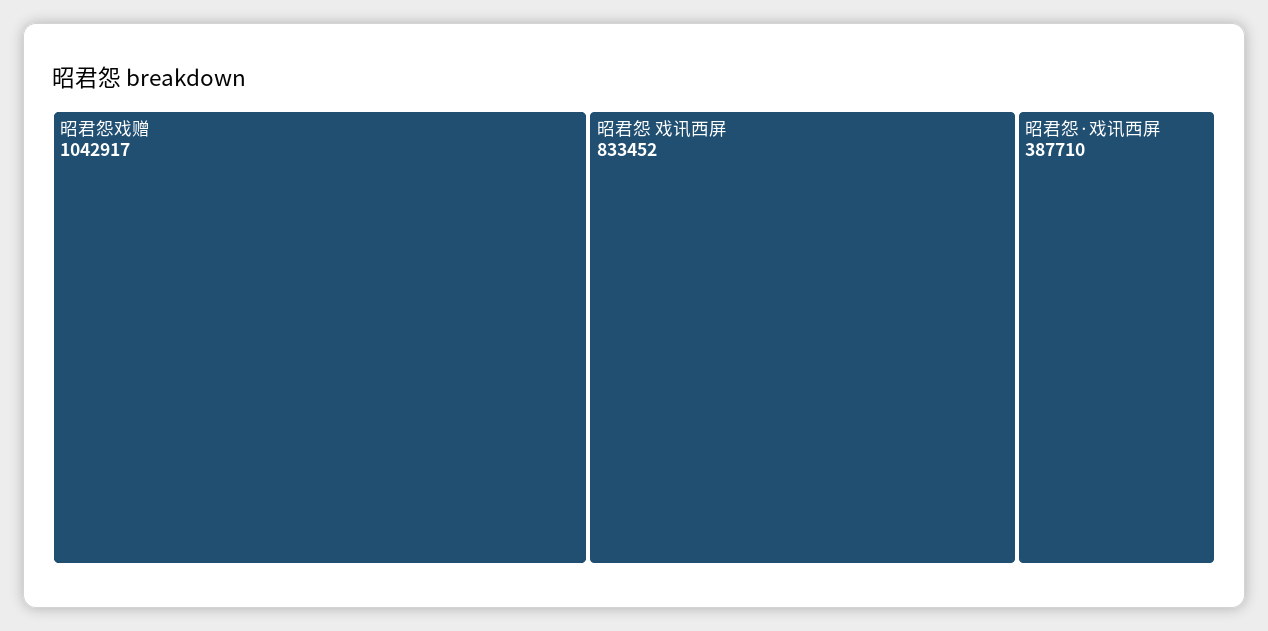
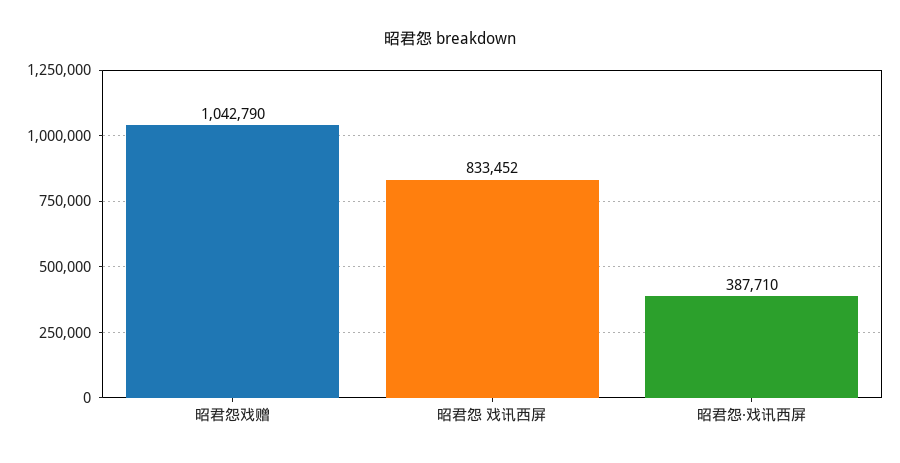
昭君怨戏赠: 1042917 -> 1042790

